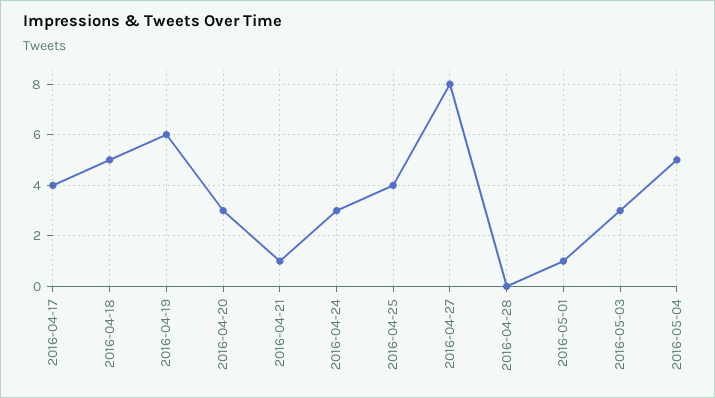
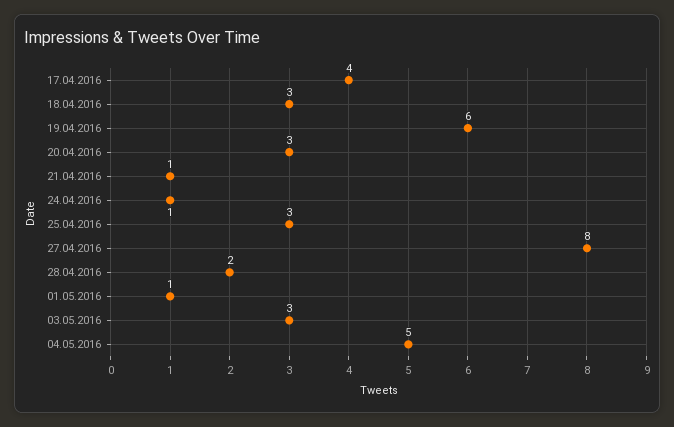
2016-04-18: 5 -> 3
2016-04-24: 3 -> 1
2016-04-25: 4 -> 3
2016-04-28: 0 -> 2

